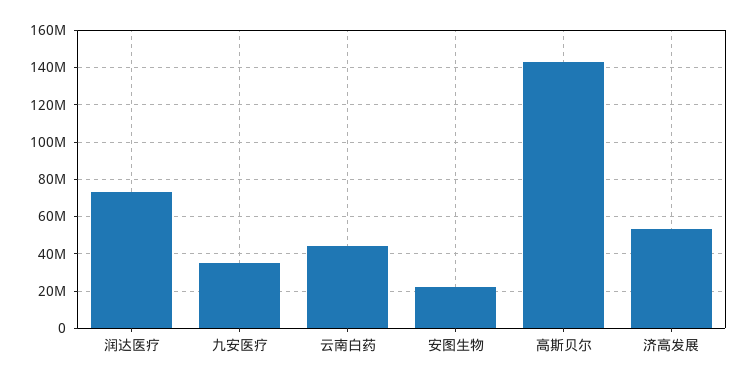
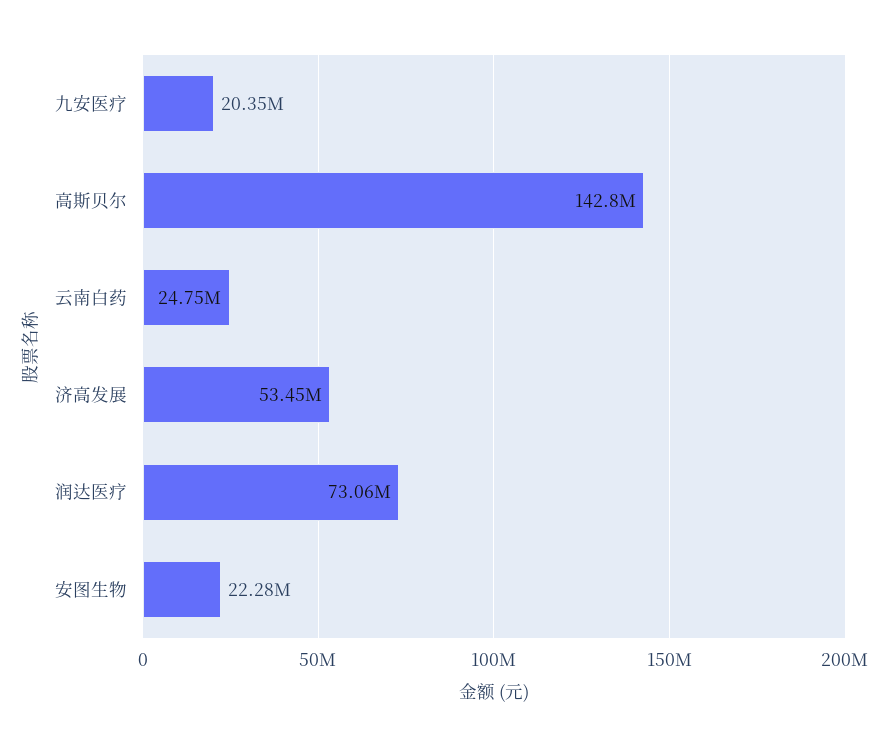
九安医疗: 35000000 -> 20350000
云南白药: 45000000 -> 24750000

